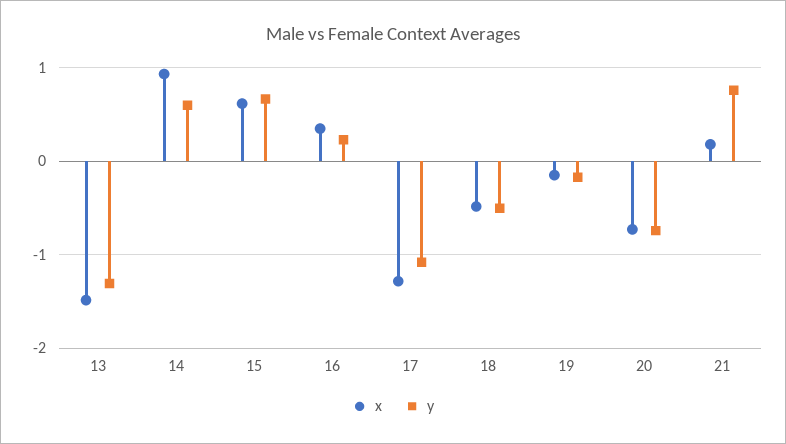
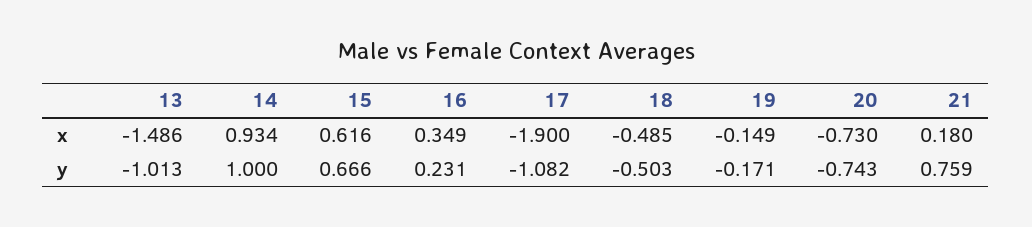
y, 13: -1.3 -> -1.013
y, 14: 0.6 -> 1
x, 17: -1.3 -> -1.9

